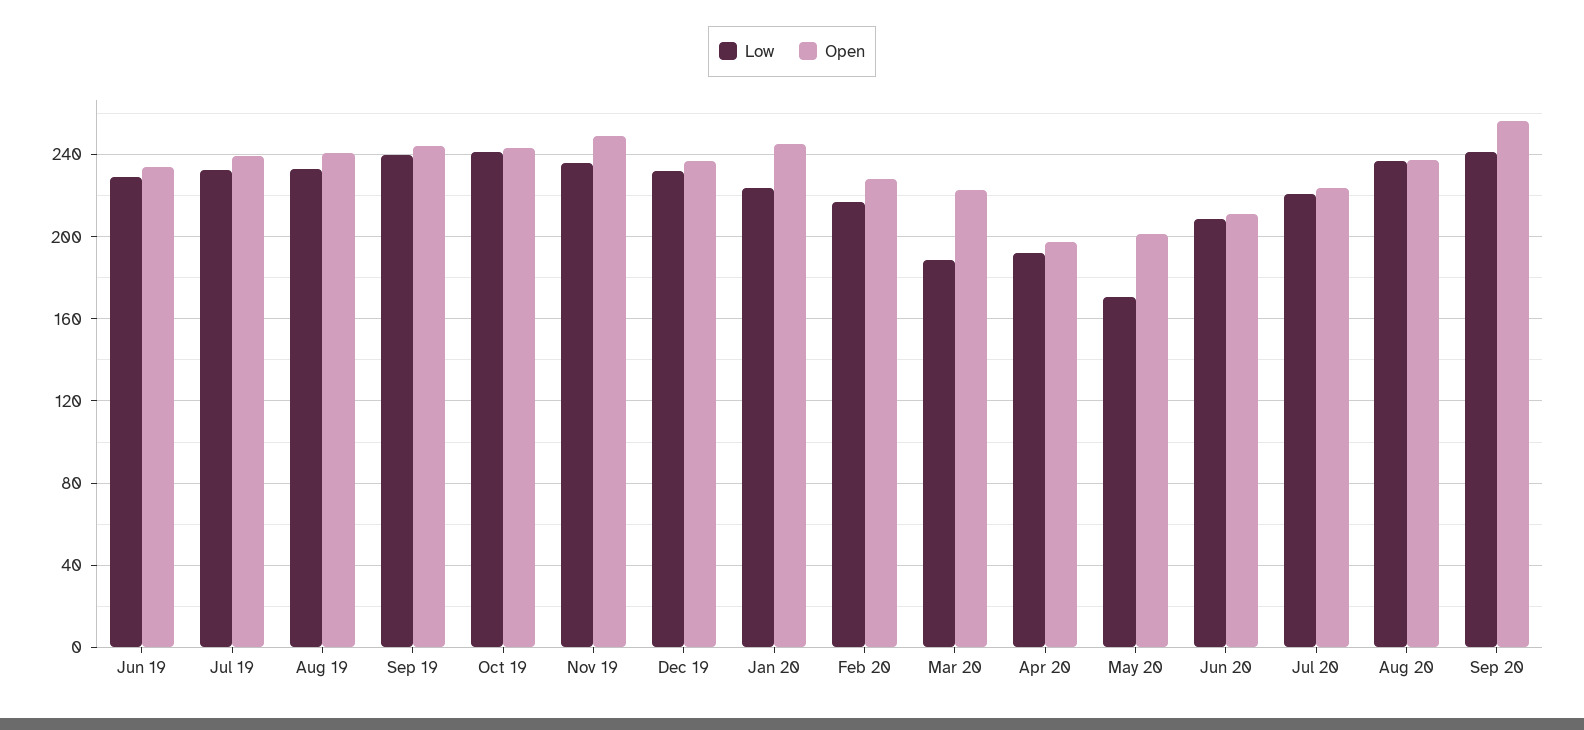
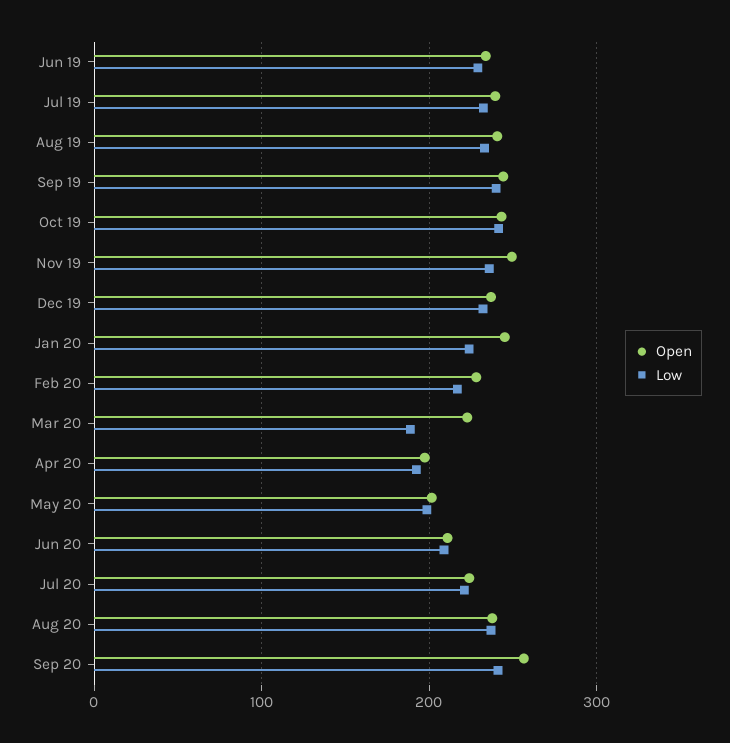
Low, May 20: 170 -> 200

